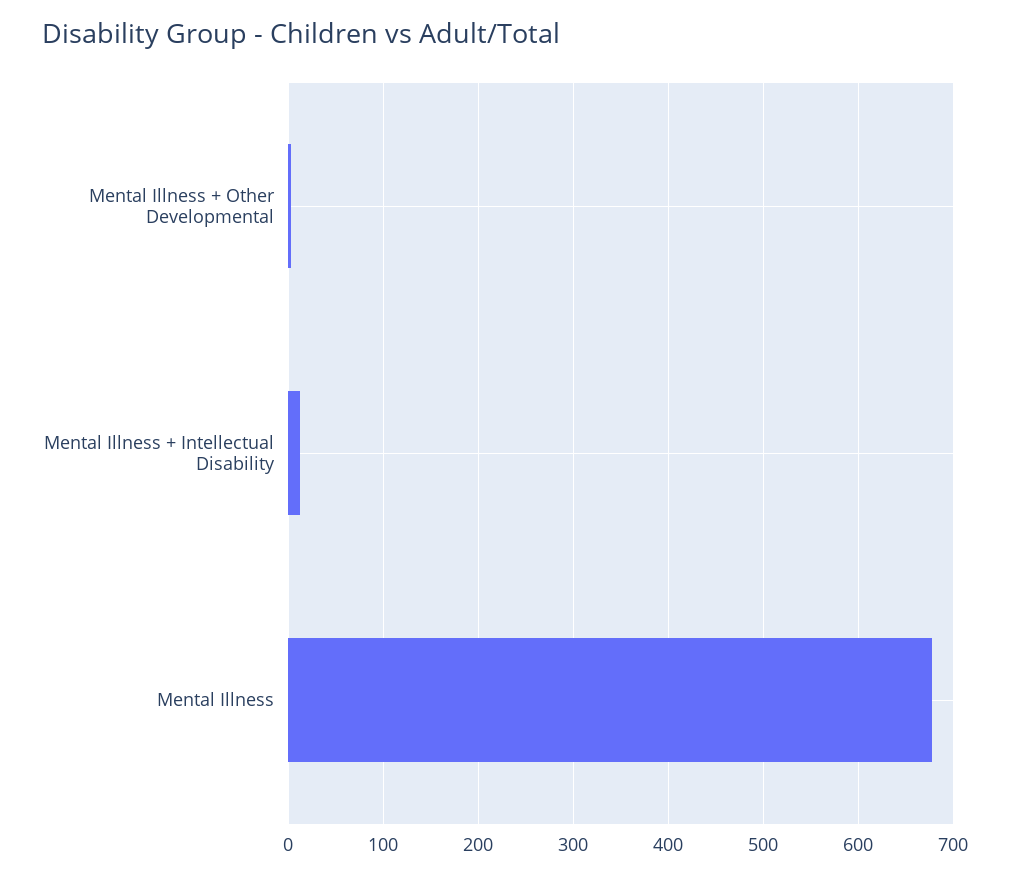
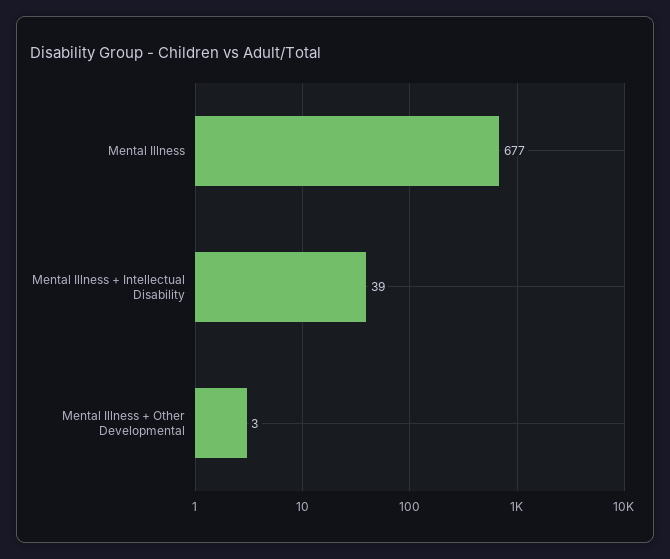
Mental Illness + Intellectual Disability: 10 -> 39

